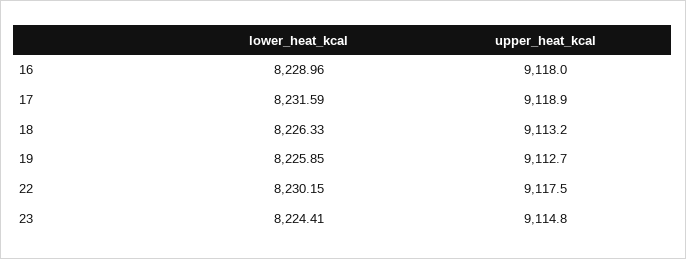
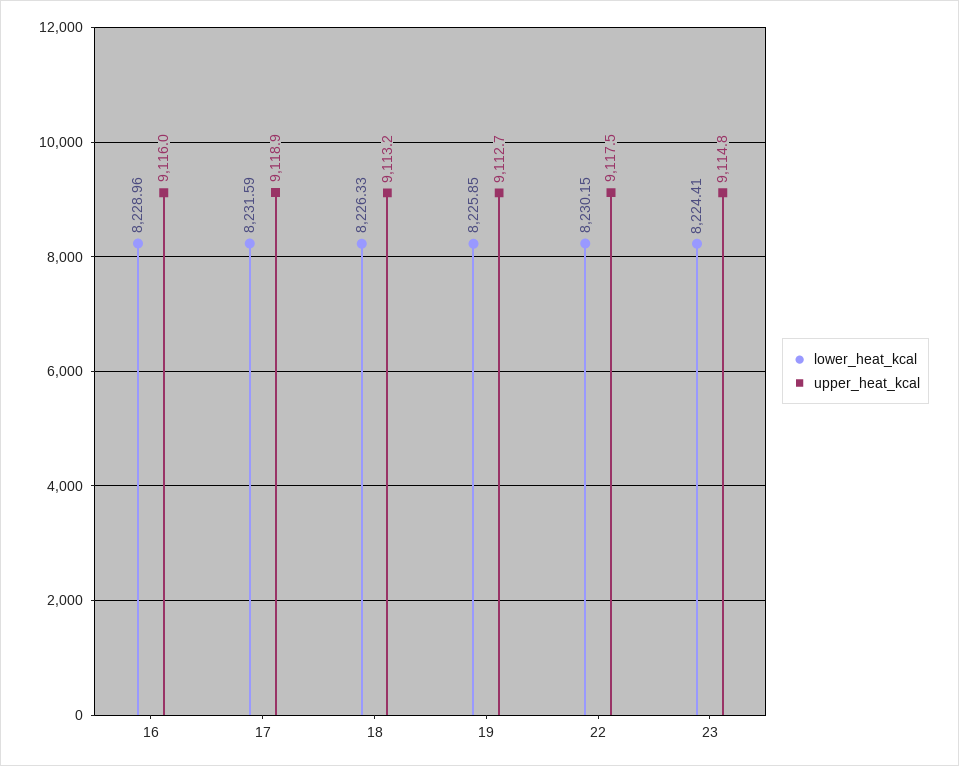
upper_heat_kcal, 16: 9118 -> 9116

